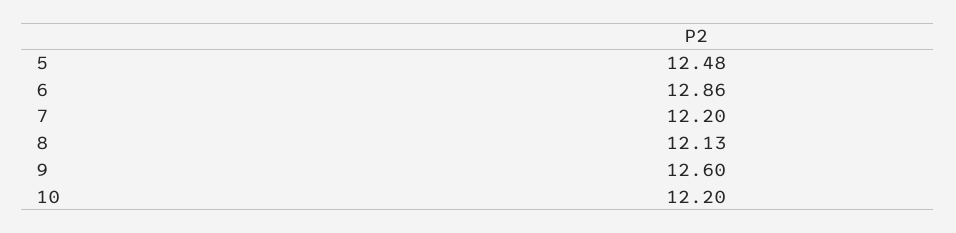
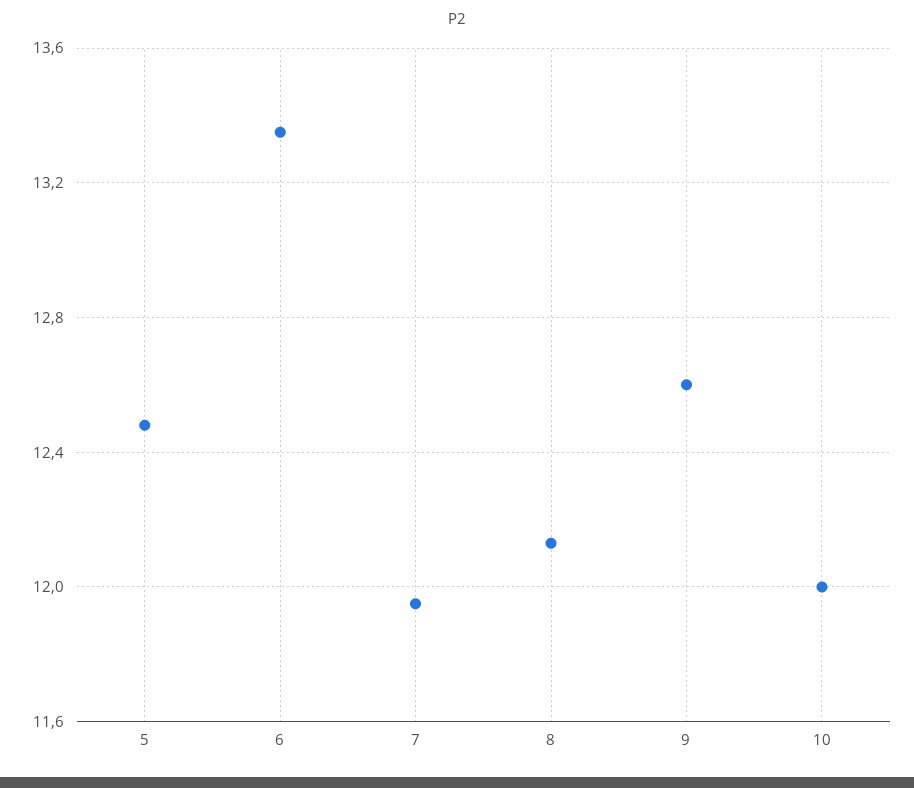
6: 12.86 -> 13.35
7: 12.2 -> 11.95
10: 12.2 -> 12

